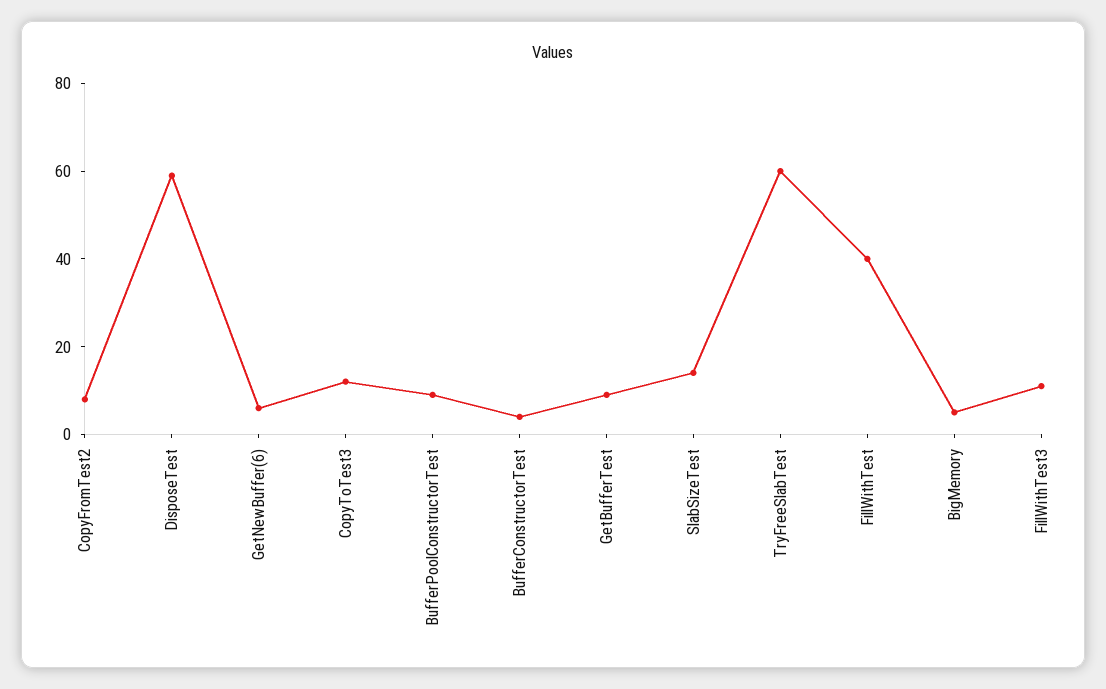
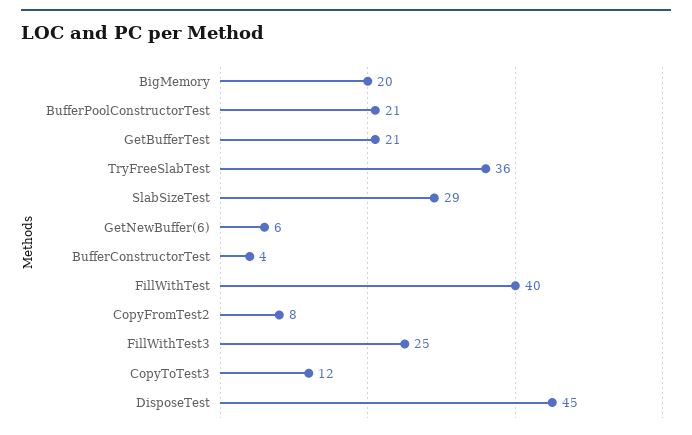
DisposeTest: 60 -> 45
BufferPoolConstructorTest: 10 -> 21
GetBufferTest: 10 -> 21
SlabSizeTest: 15 -> 29
TryFreeSlabTest: 60 -> 36
BigMemory: 5 -> 20
FillWithTest3: 10 -> 25

